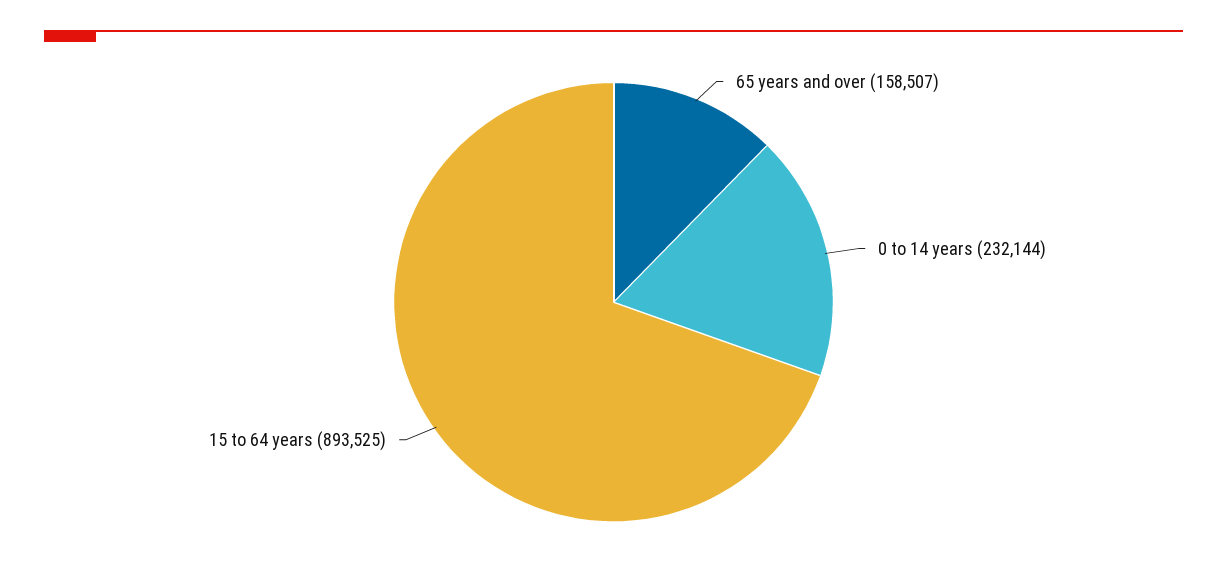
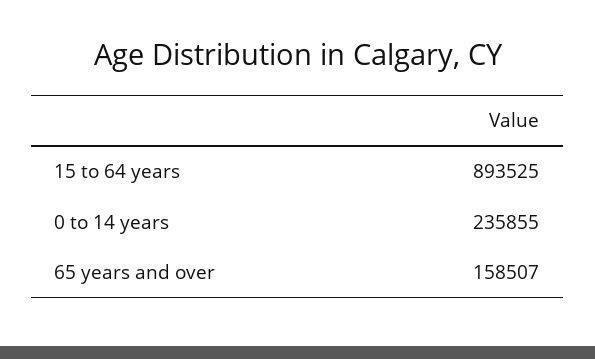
0 to 14 years: 232144 -> 235855

